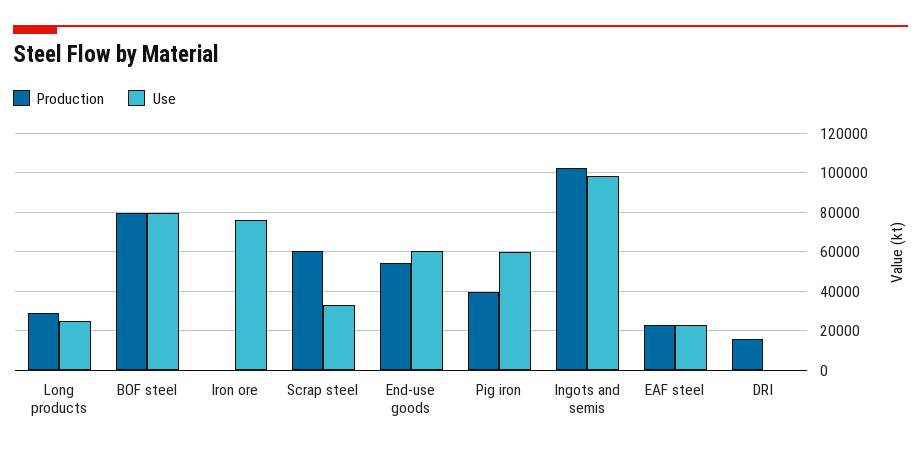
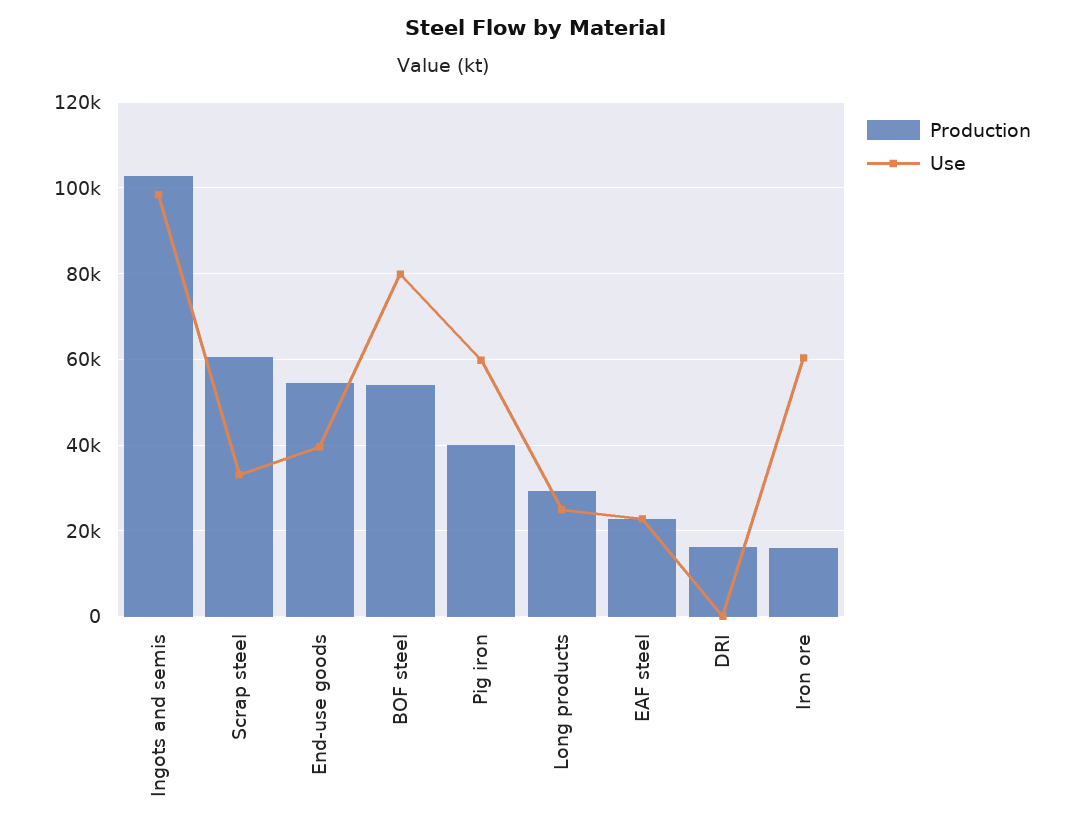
Production, BOF steel: 80000 -> 54000
Production, Iron ore: 0 -> 16000
Use, Iron ore: 75000 -> 60000
Use, End-use goods: 60000 -> 40000

